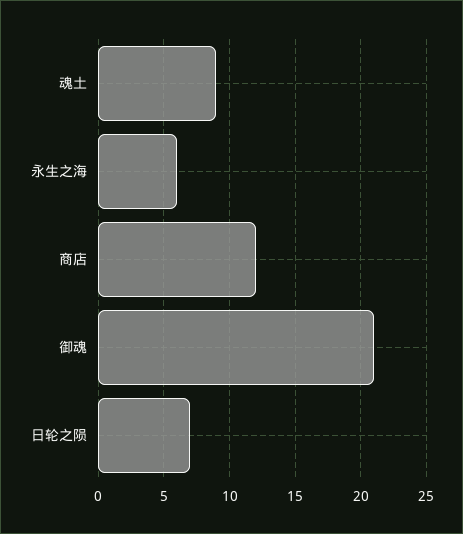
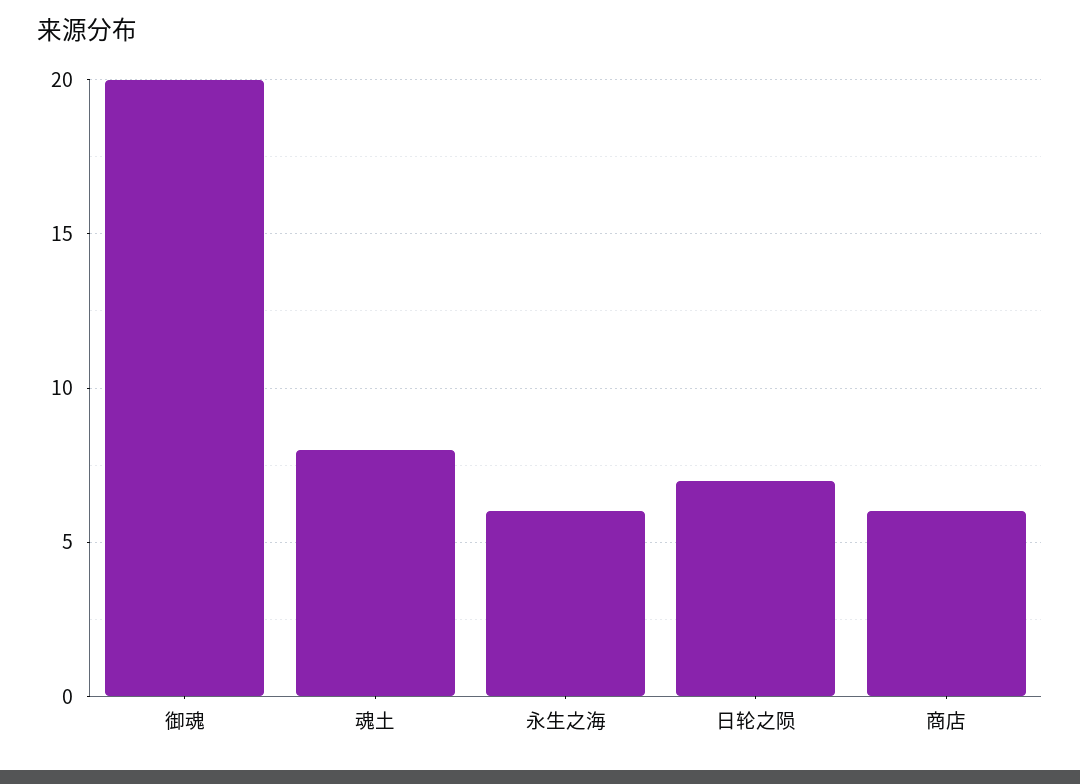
魂土: 9 -> 8
商店: 12 -> 6
御魂: 21 -> 20

